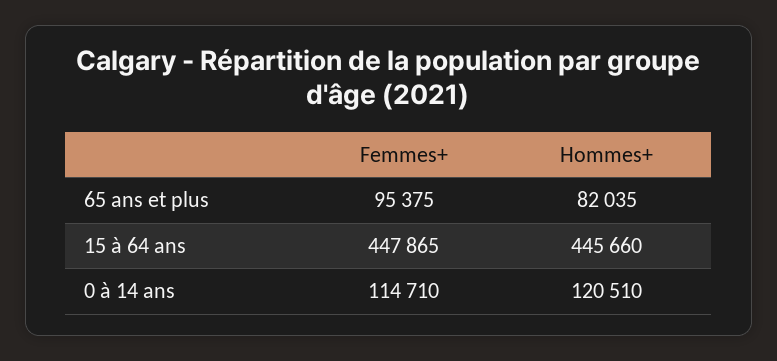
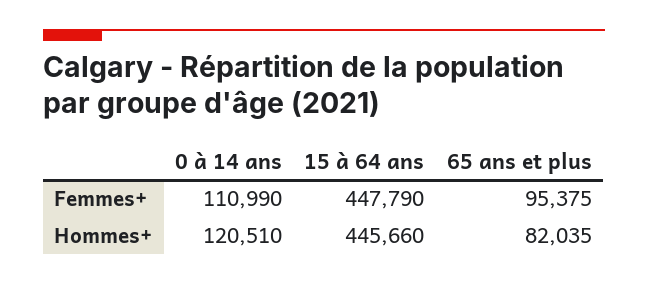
Femmes+, 15 à 64 ans: 447865 -> 447790
Femmes+, 0 à 14 ans: 114710 -> 110990

